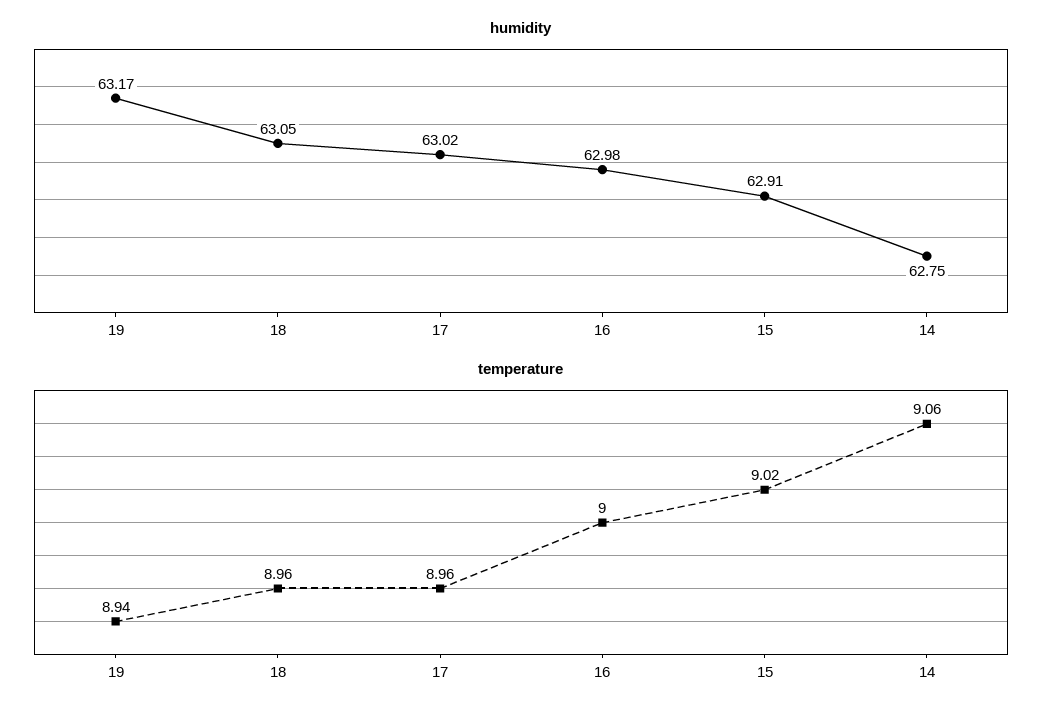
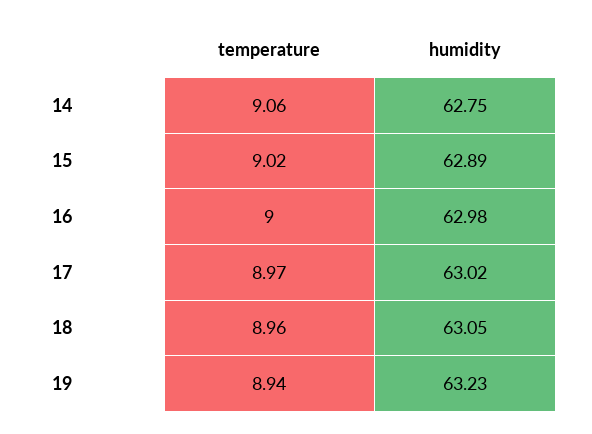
humidity, 19: 63.17 -> 63.23
humidity, 15: 62.91 -> 62.89
temperature, 17: 8.96 -> 8.97

